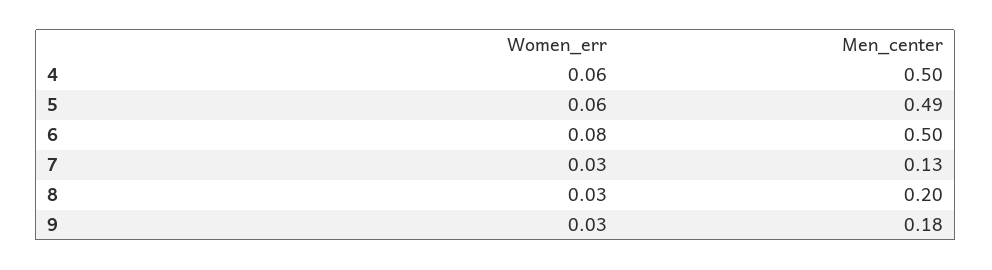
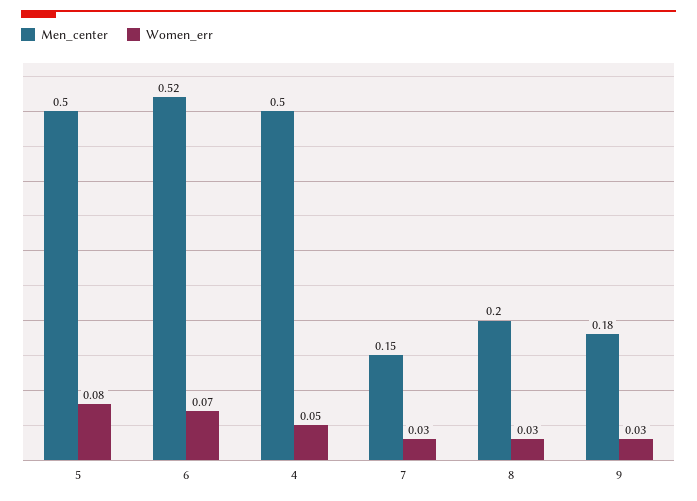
Women_err, 4: 0.06 -> 0.05
Women_err, 5: 0.06 -> 0.08
Men_center, 5: 0.49 -> 0.5
Women_err, 6: 0.08 -> 0.07
Men_center, 6: 0.5 -> 0.52
Men_center, 7: 0.13 -> 0.15

